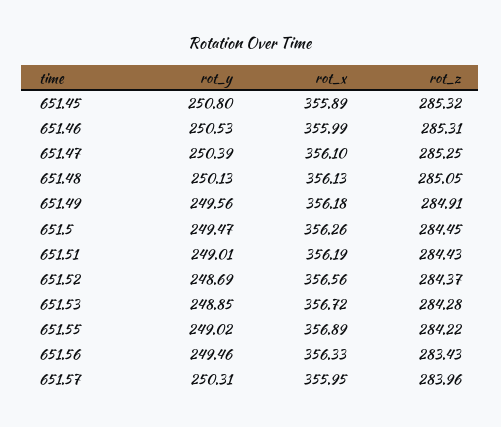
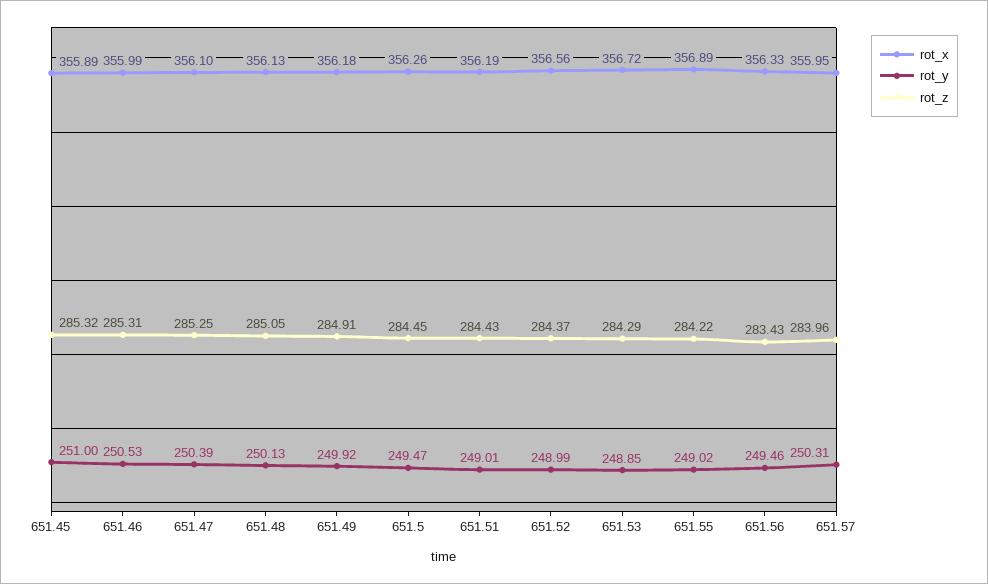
rot_y, 651.45: 250.8 -> 251
rot_y, 651.49: 249.56 -> 249.92
rot_y, 651.52: 248.69 -> 248.99
rot_z, 651.53: 284.28 -> 284.29

